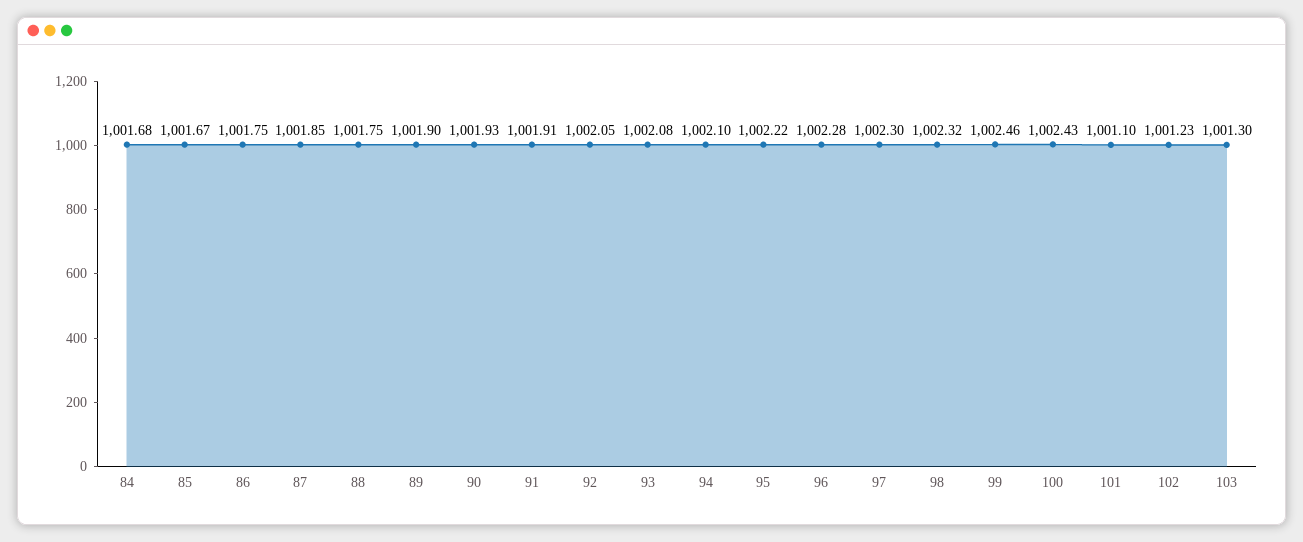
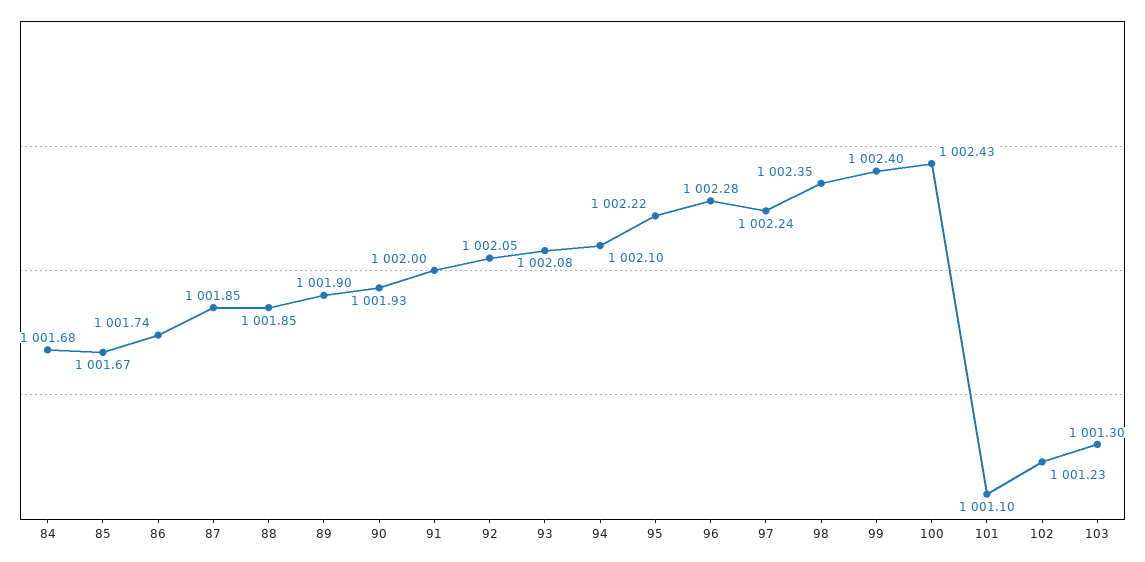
86: 1001.75 -> 1001.74
88: 1001.75 -> 1001.85
91: 1001.91 -> 1002
97: 1002.3 -> 1002.24
98: 1002.32 -> 1002.35
99: 1002.46 -> 1002.4

